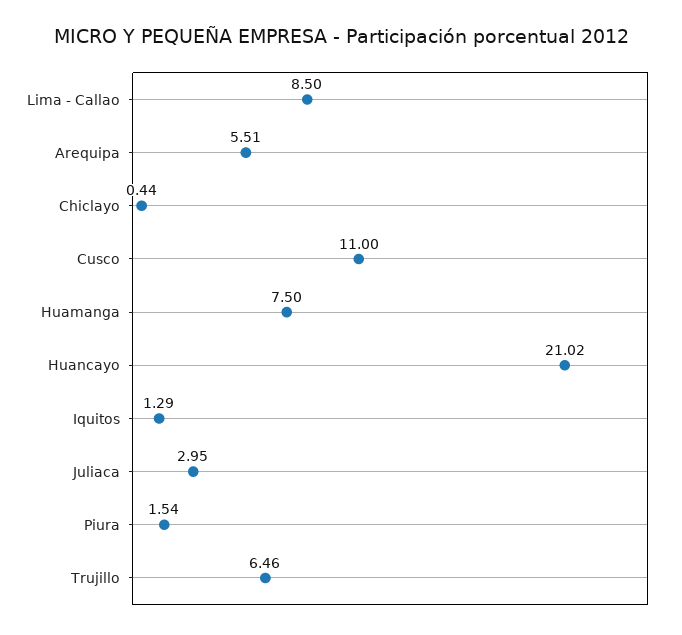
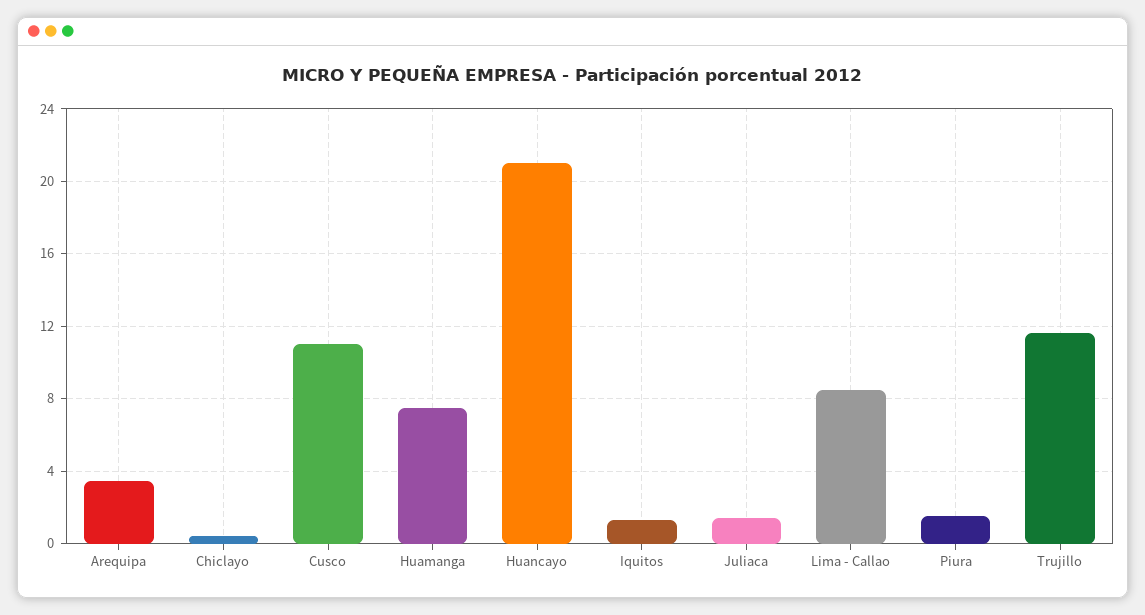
Arequipa: 5.51 -> 3.5
Juliaca: 2.95 -> 1.5
Trujillo: 6.46 -> 11.5

